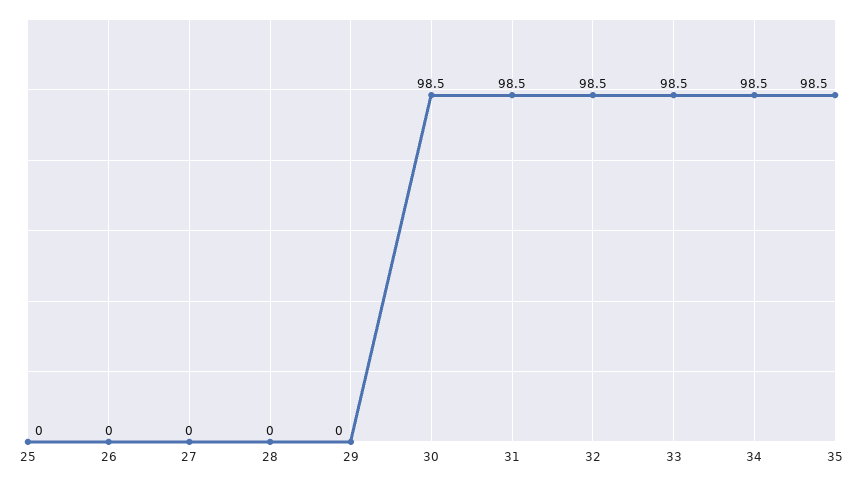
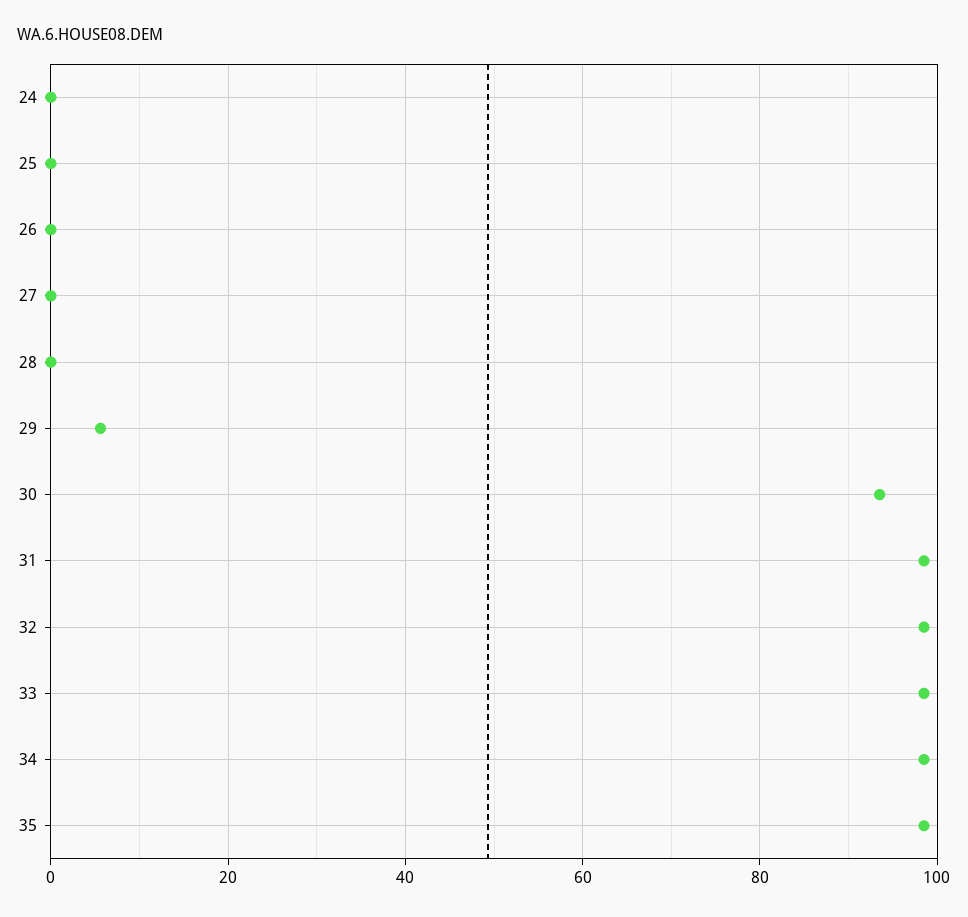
29: 0 -> 6
30: 98.5 -> 94
24: none -> 0

